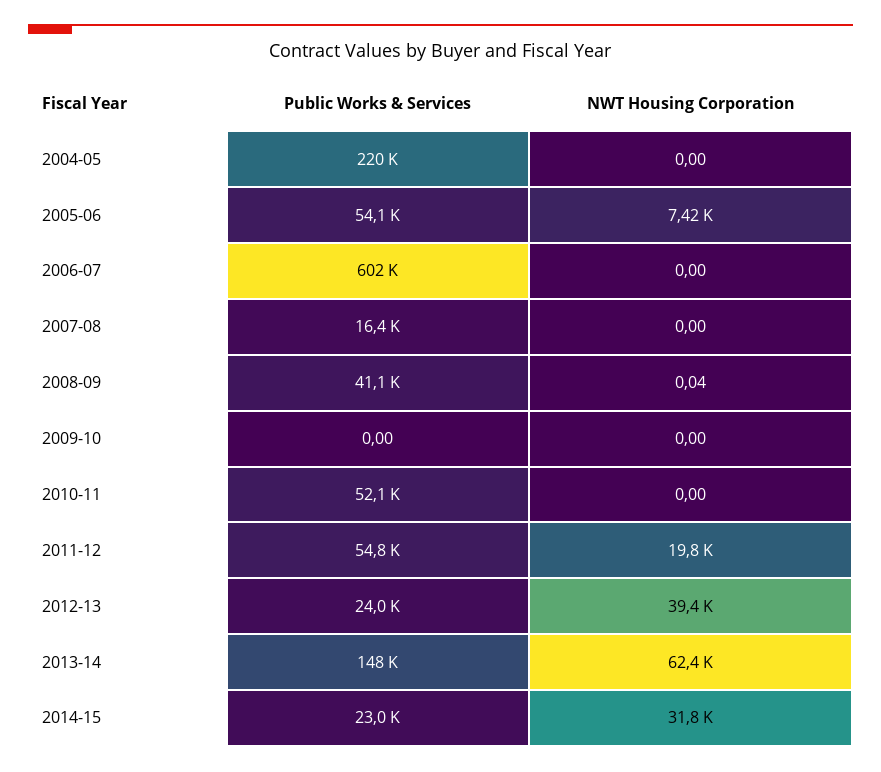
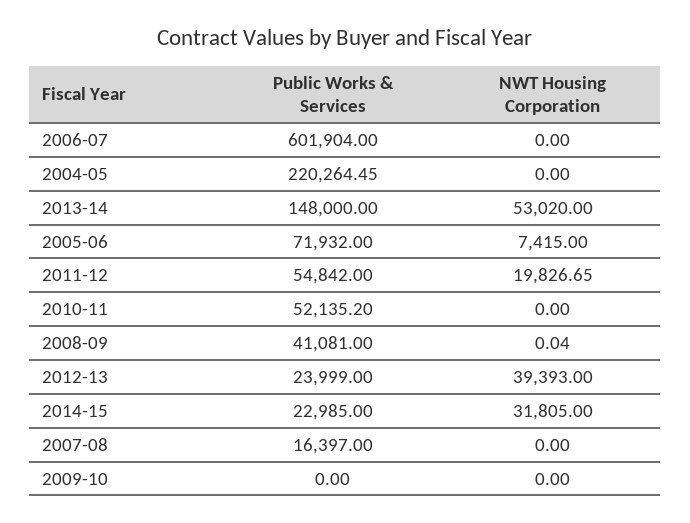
Public Works & Services, 2005-06: 54100 -> 71932
NWT Housing Corporation, 2013-14: 62400 -> 53020

